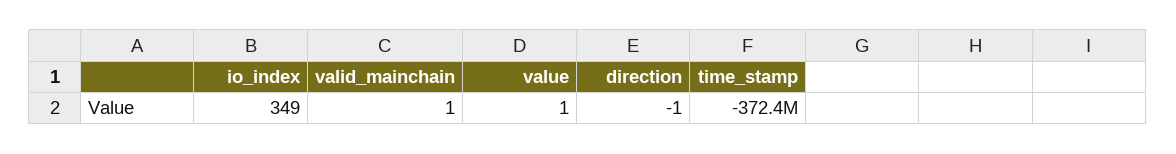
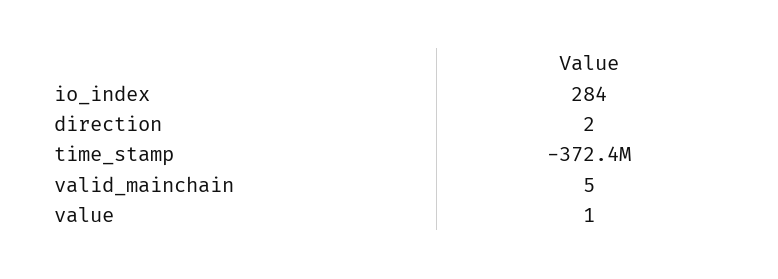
io_index: 349 -> 284
valid_mainchain: 1 -> 5
direction: -1 -> 2

